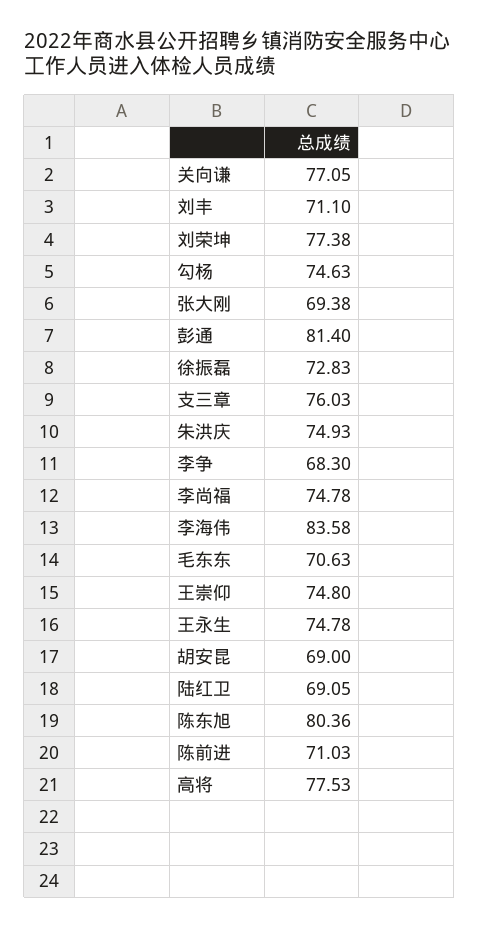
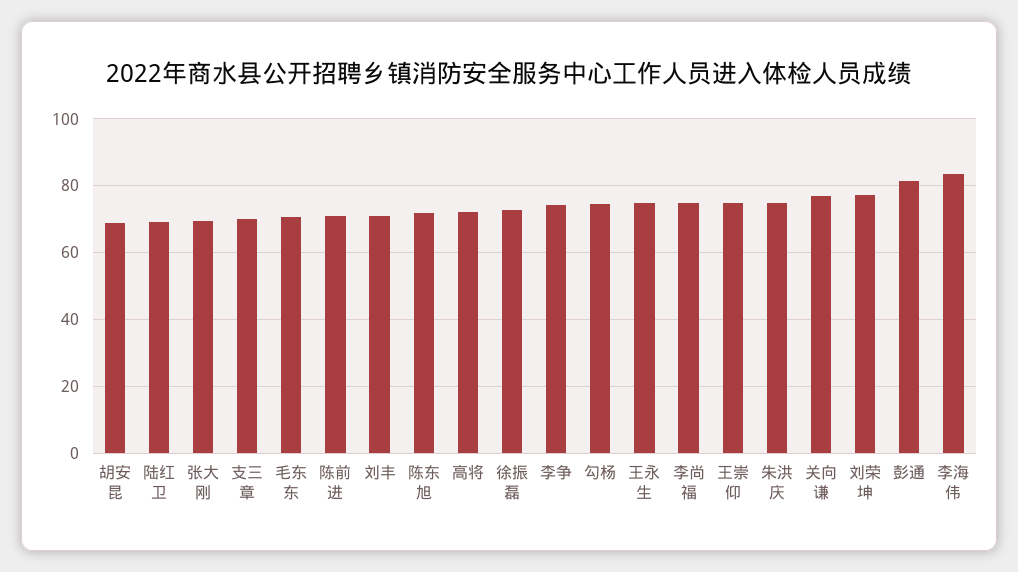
支三章: 76.03 -> 70
李争: 68.3 -> 74
陈东旭: 80.36 -> 72
高将: 77.53 -> 72

